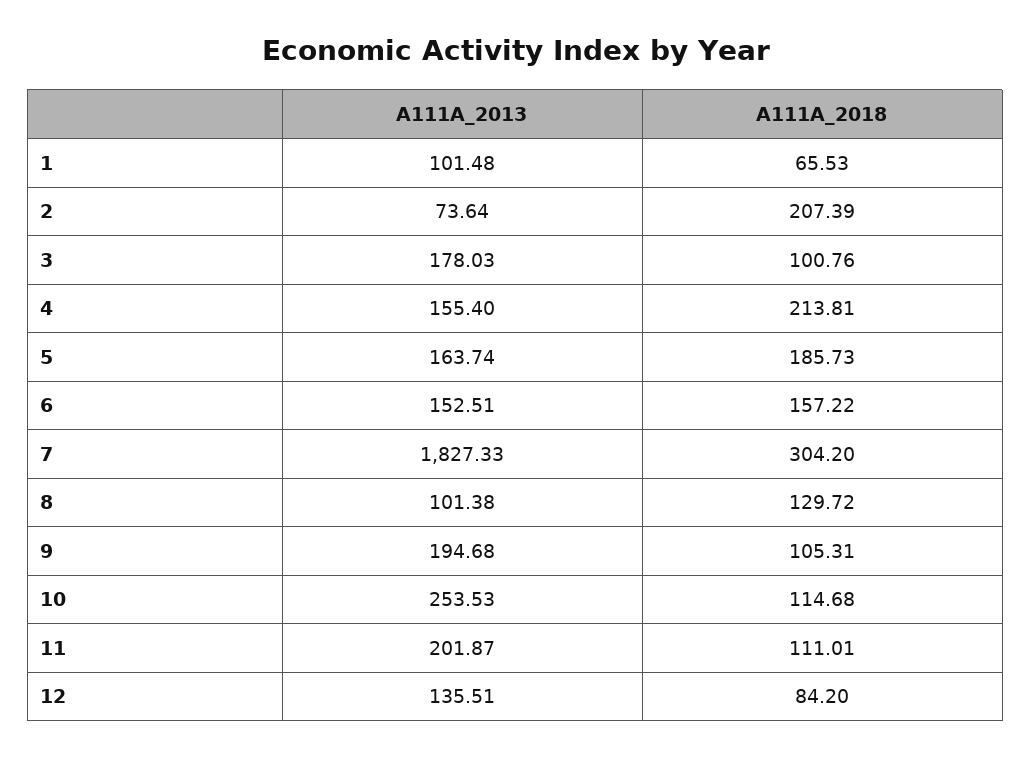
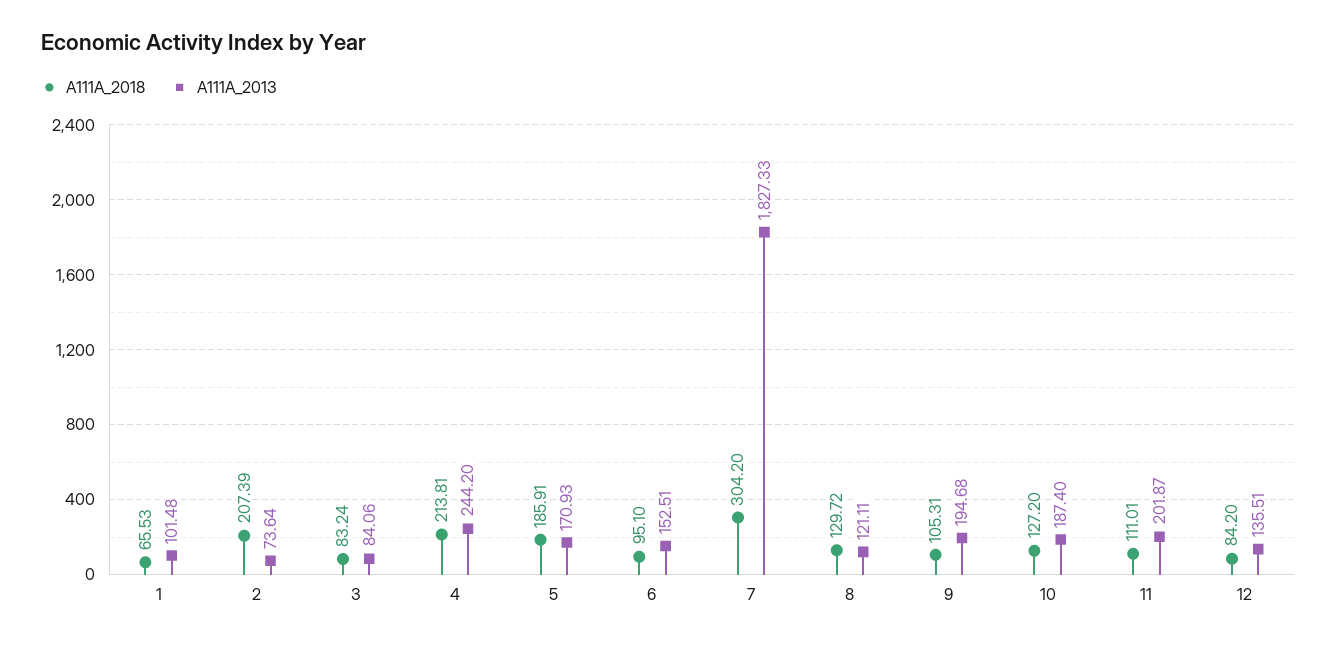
A111A_2013, 3: 178.03 -> 84.06
A111A_2018, 3: 100.76 -> 83.24
A111A_2013, 4: 155.4 -> 244.2
A111A_2013, 5: 163.74 -> 170.93
A111A_2018, 5: 185.73 -> 185.91
A111A_2018, 6: 157.22 -> 95.1
A111A_2013, 8: 101.38 -> 121.11
A111A_2013, 10: 253.53 -> 187.4
A111A_2018, 10: 114.68 -> 127.2

